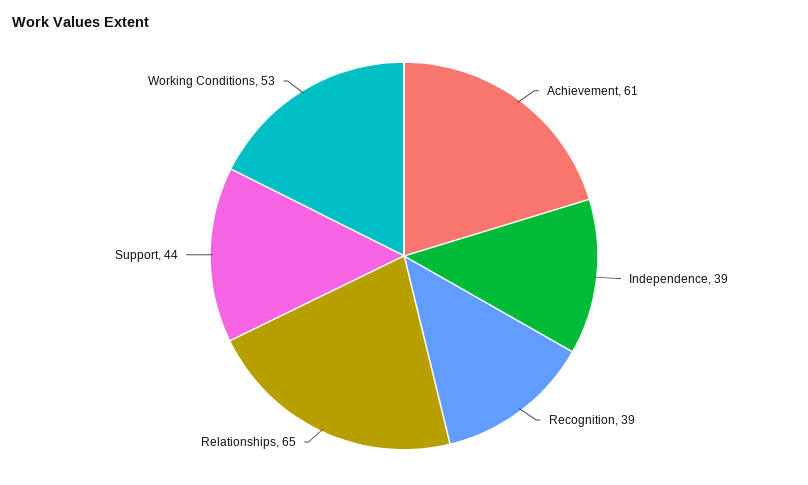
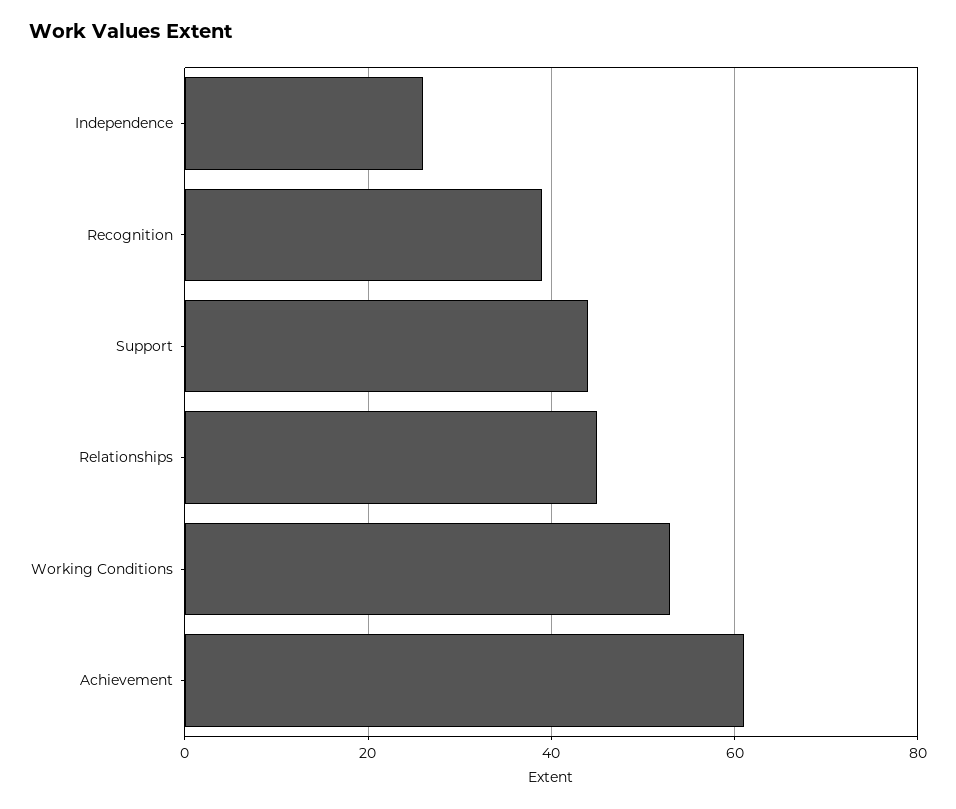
Independence: 39 -> 25
Relationships: 65 -> 45

